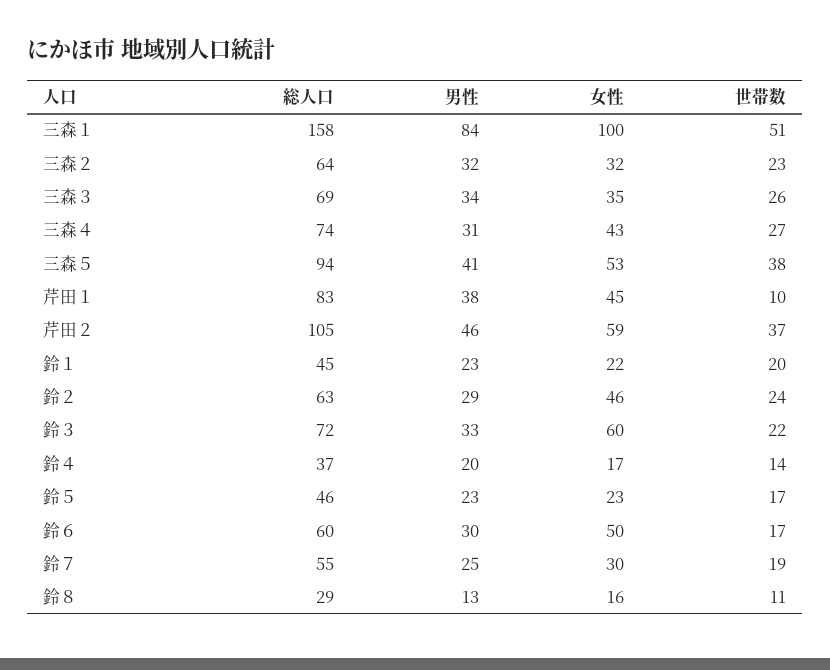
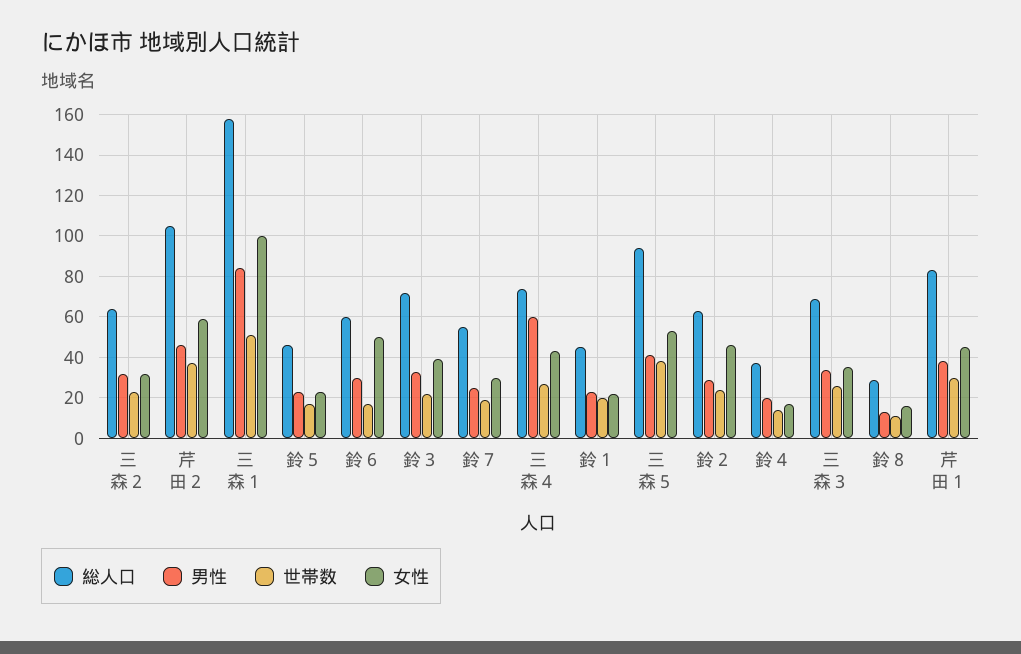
男性, 三森４: 31 -> 60
世帯数, 芹田１: 10 -> 30
女性, 鈴３: 60 -> 40

